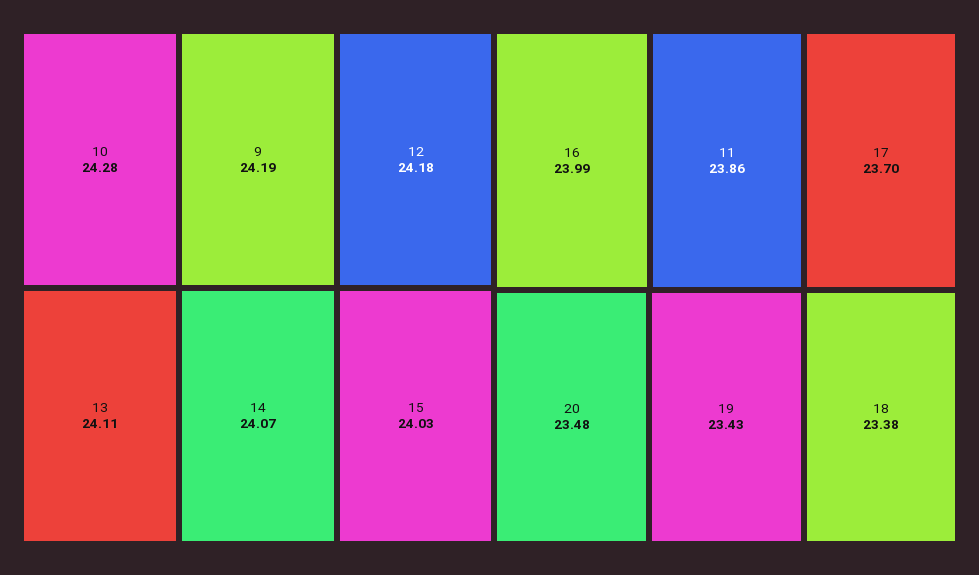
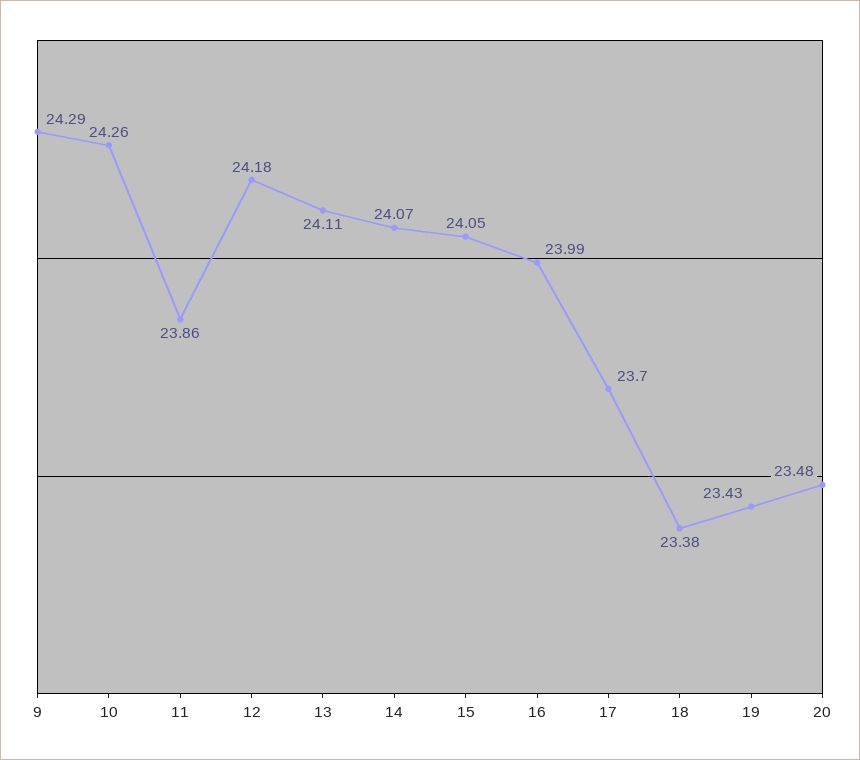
10: 24.28 -> 24.26
9: 24.19 -> 24.29
15: 24.03 -> 24.05

